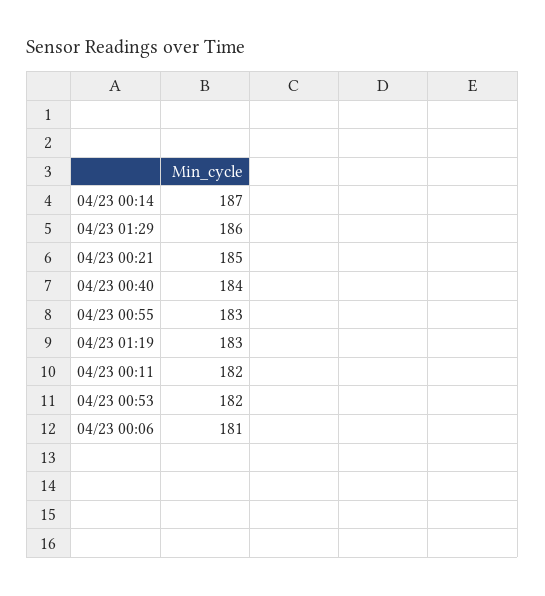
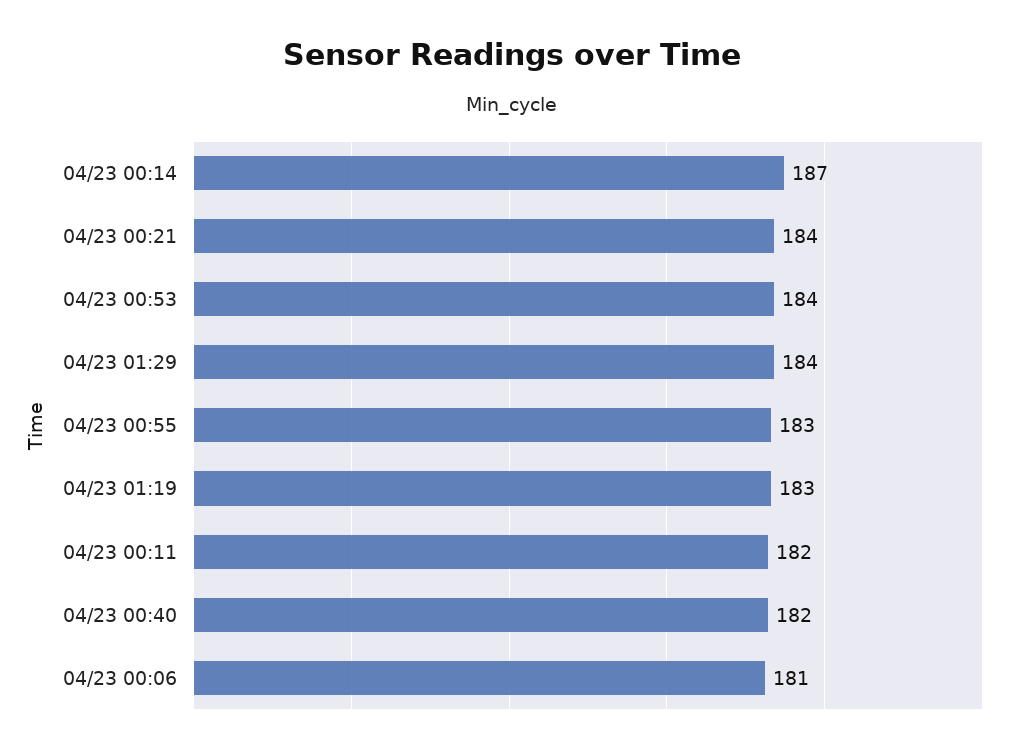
04/23 01:29: 186 -> 184
04/23 00:21: 185 -> 184
04/23 00:40: 184 -> 182
04/23 00:53: 182 -> 184

